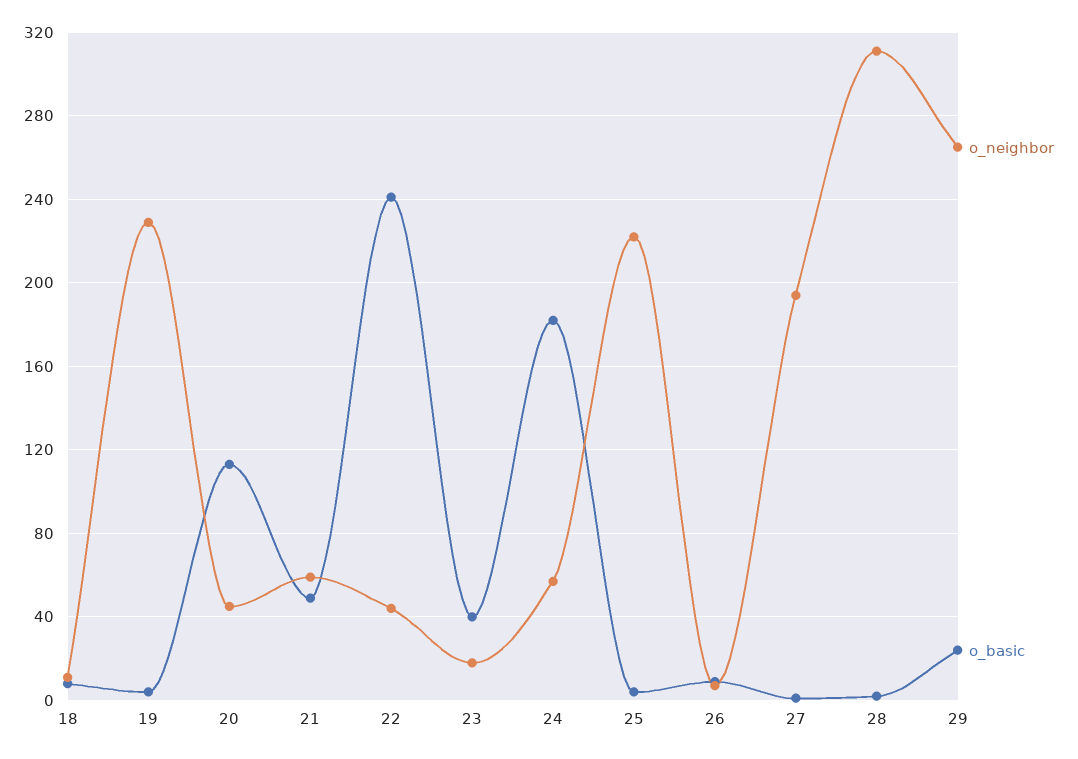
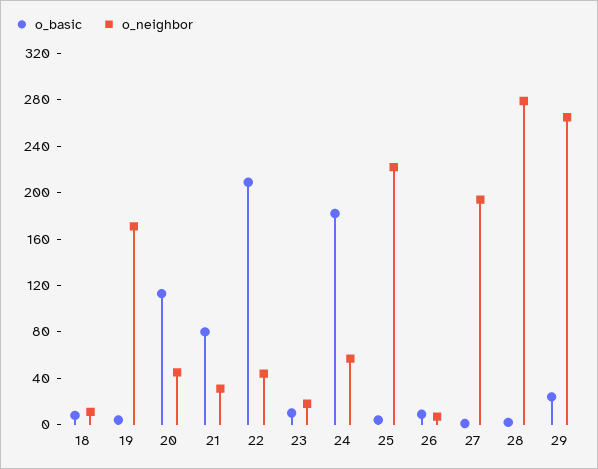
o_neighbor, 19: 230 -> 170
o_neighbor, 21: 60 -> 30
o_basic, 21: 50 -> 80
o_basic, 22: 240 -> 210
o_basic, 23: 40 -> 10
o_neighbor, 28: 310 -> 280

